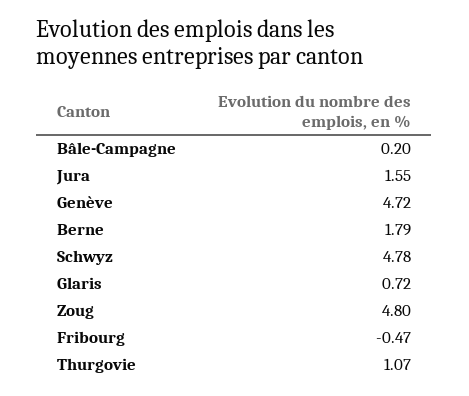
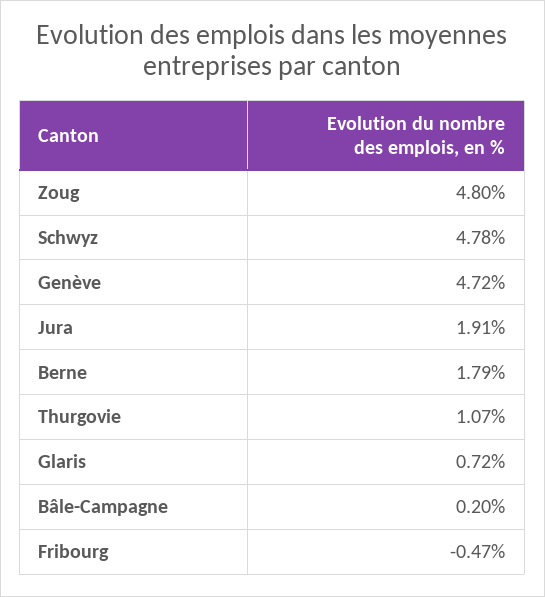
Jura: 1.55 -> 1.91

